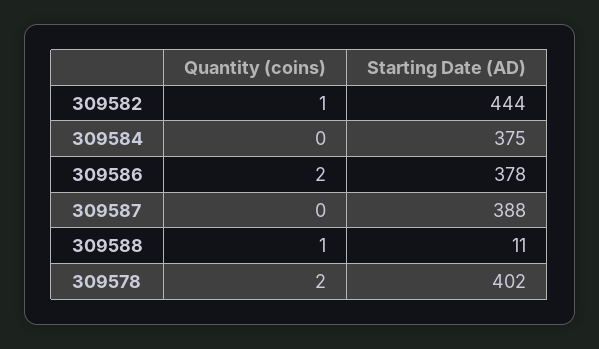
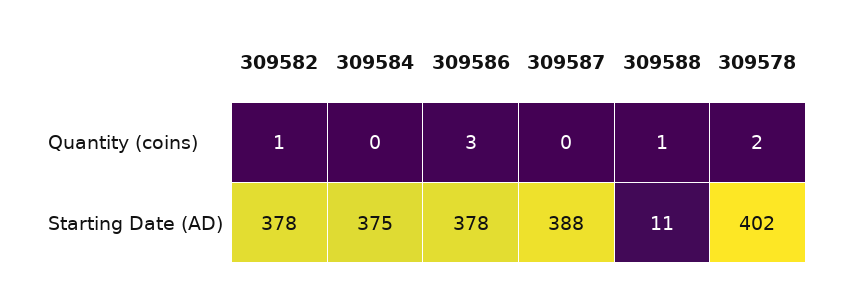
Starting Date (AD), 309582: 444 -> 378
Quantity (coins), 309586: 2 -> 3

